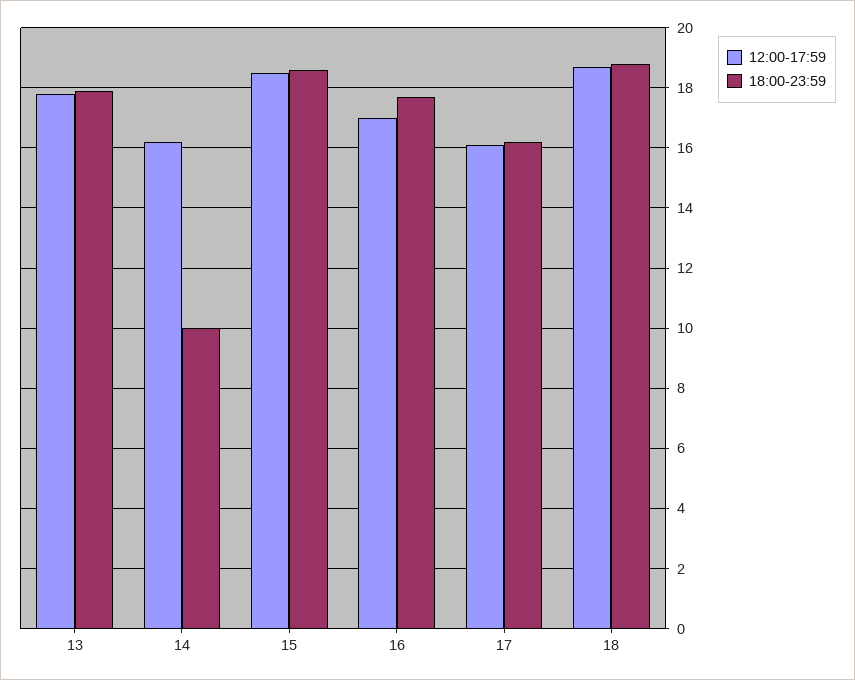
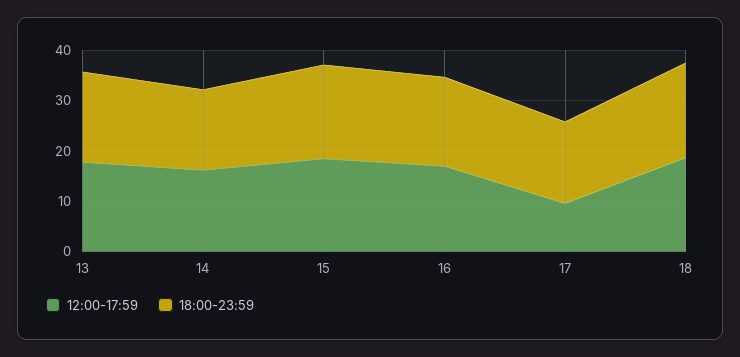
18:00-23:59, 14: 10 -> 16
12:00-17:59, 17: 16 -> 10

